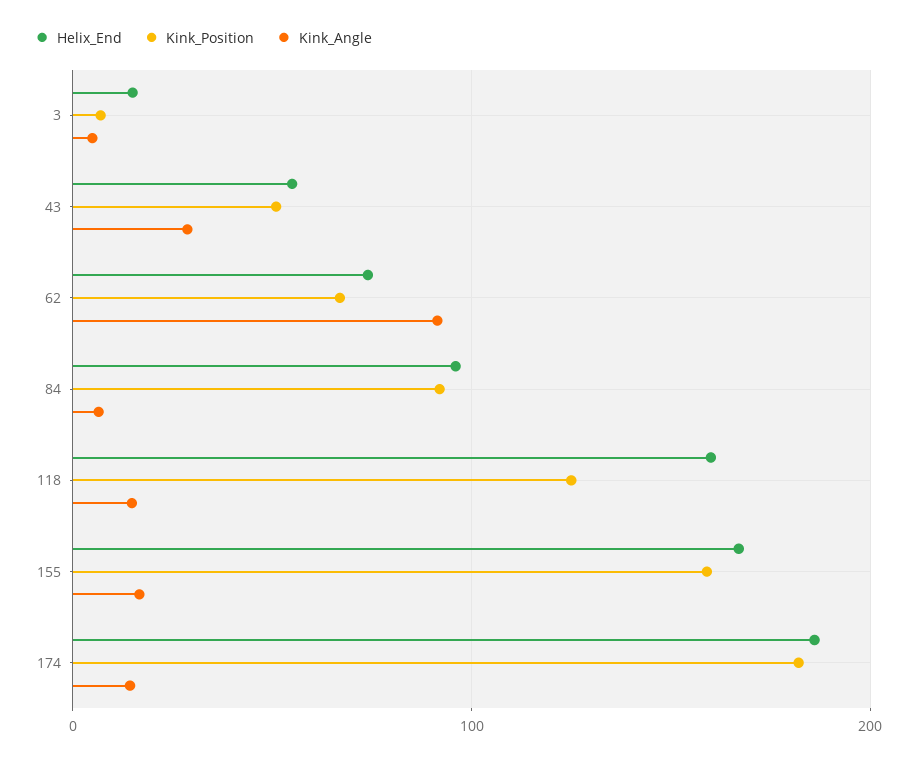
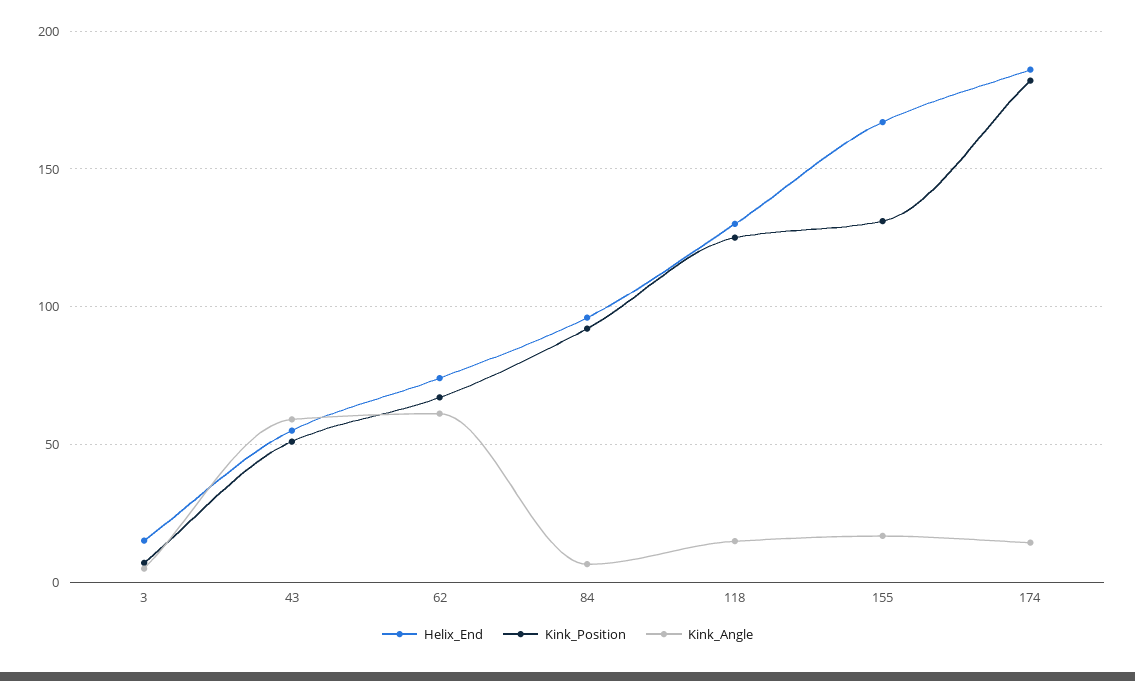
Kink_Angle, 43: 30 -> 60
Kink_Angle, 62: 90 -> 60
Helix_End, 118: 160 -> 130
Kink_Position, 155: 160 -> 130

